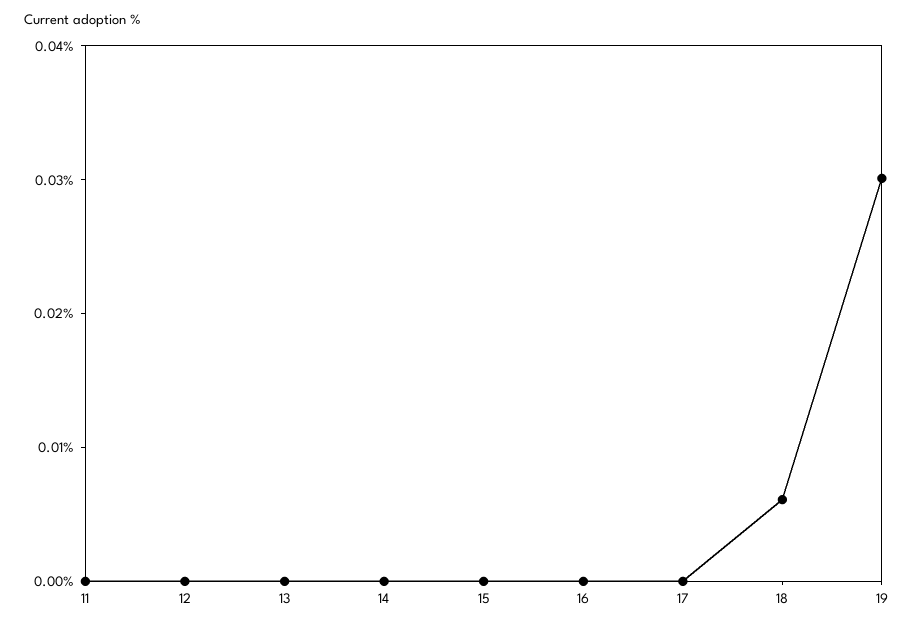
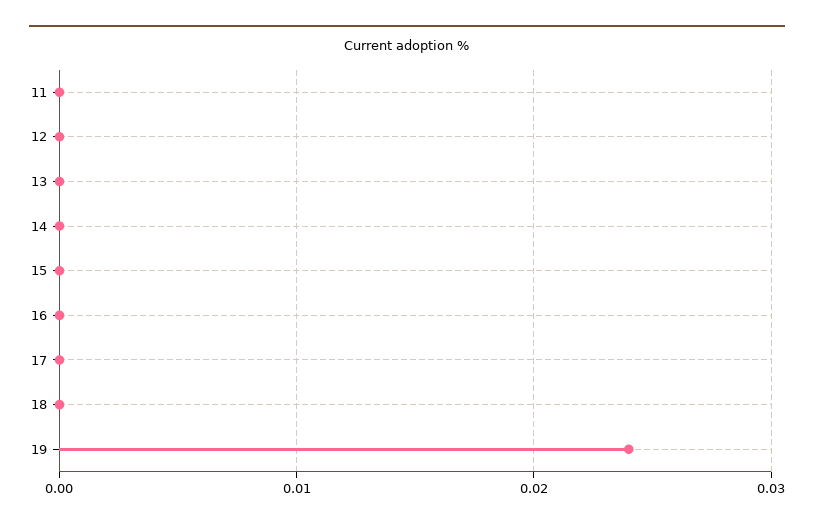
18: 0.006 -> 0
19: 0.03 -> 0.024

